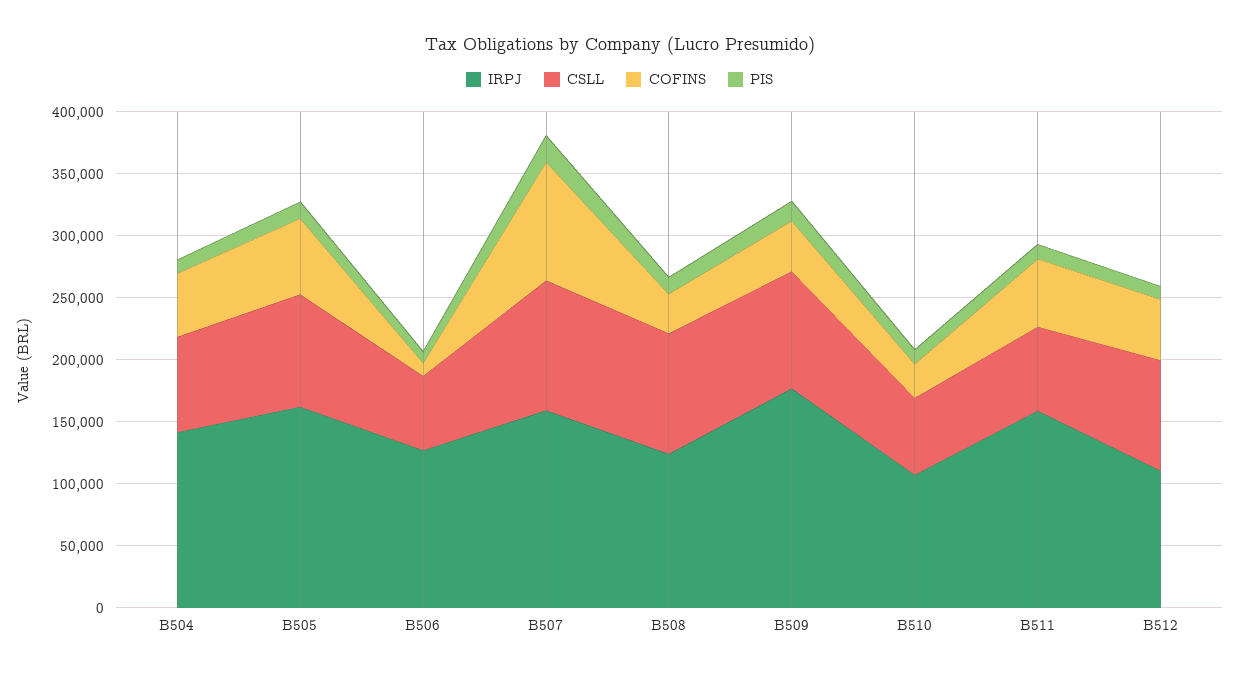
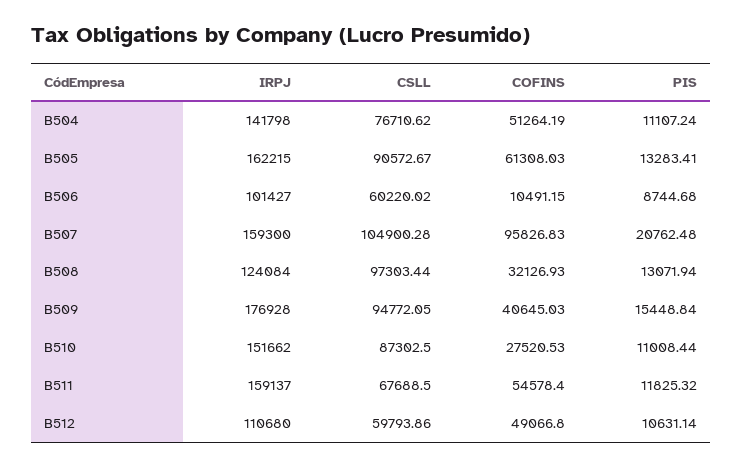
IRPJ, B506: 130000 -> 101427
IRPJ, B510: 110000 -> 151662
CSLL, B510: 60000 -> 87302.5
CSLL, B512: 90000 -> 59793.86

